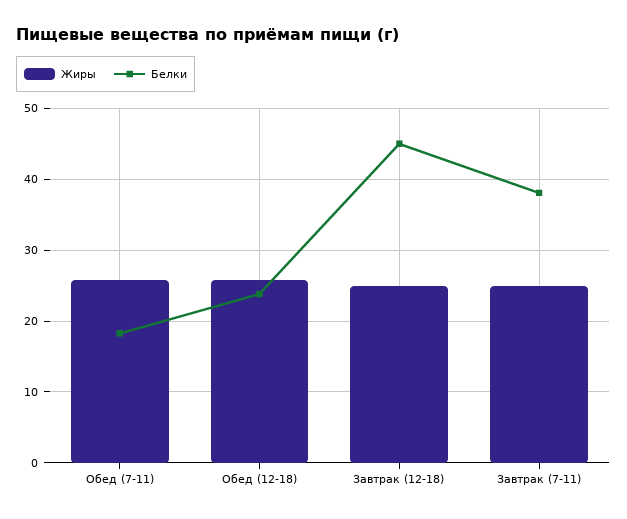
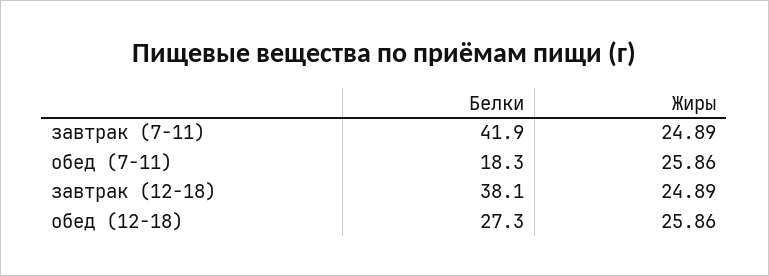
Белки, Обед (12-18): 24 -> 27.3
Белки, Завтрак (12-18): 45 -> 38.1
Белки, Завтрак (7-11): 38 -> 41.9

